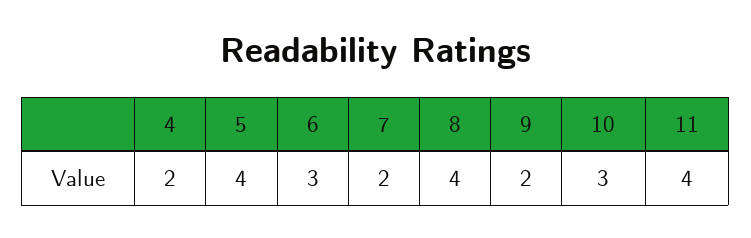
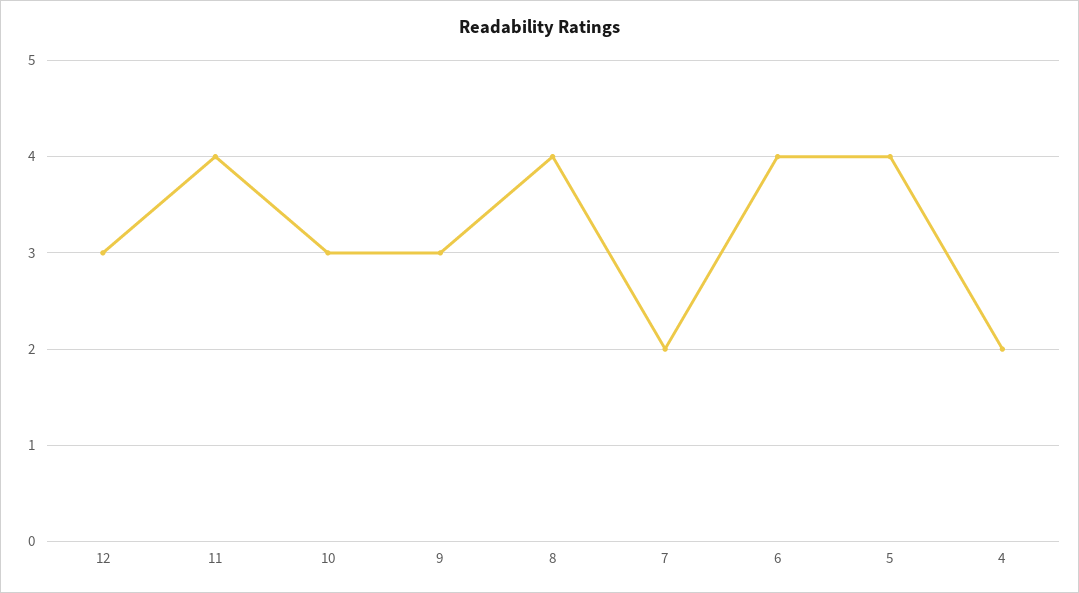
6: 3 -> 4
9: 2 -> 3
12: none -> 3

